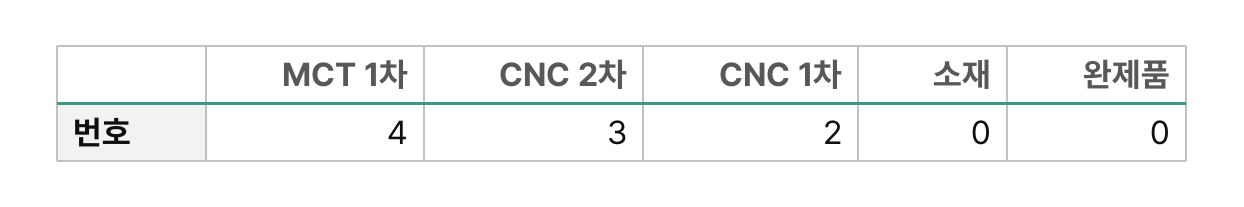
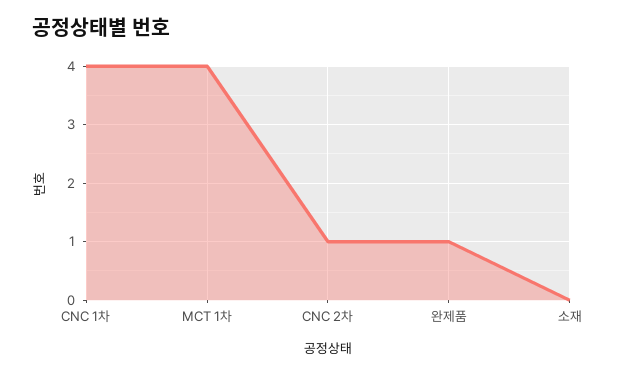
CNC 2차: 3 -> 1
CNC 1차: 2 -> 4
완제품: 0 -> 1

